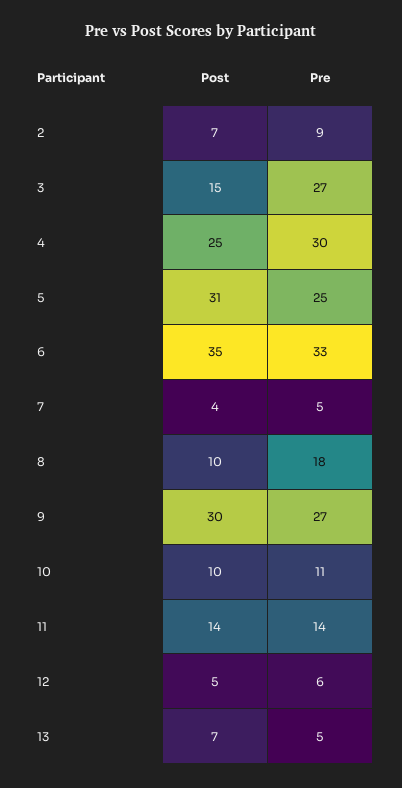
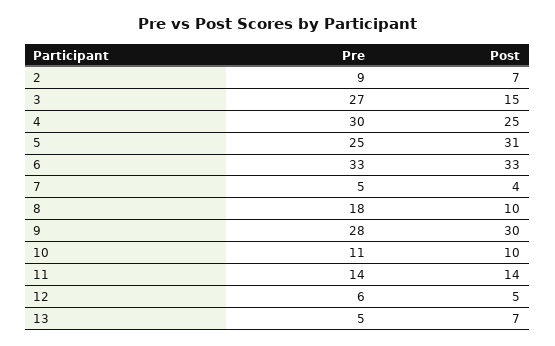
Post, 6: 35 -> 33
Pre, 9: 27 -> 28

